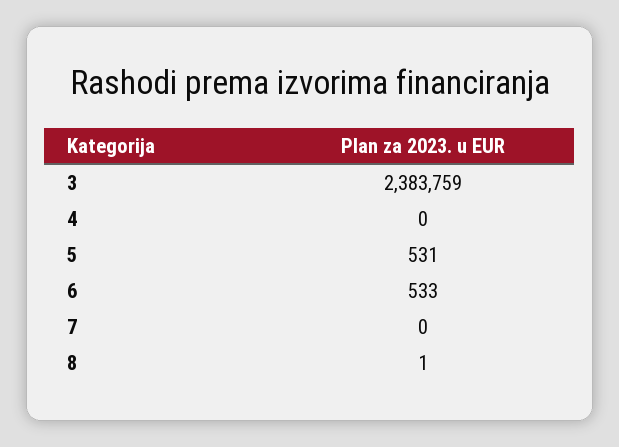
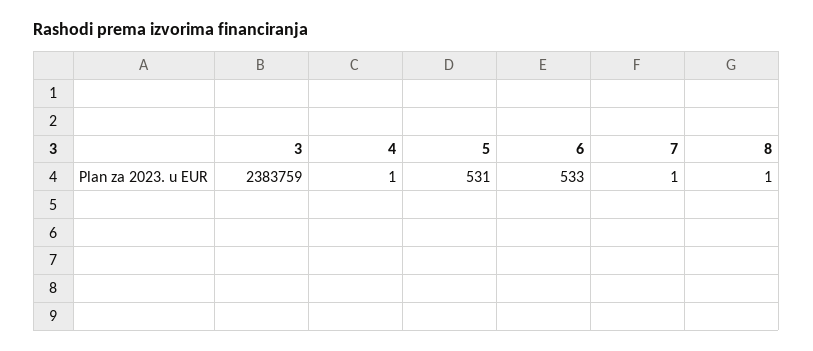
4: 0 -> 1
7: 0 -> 1

